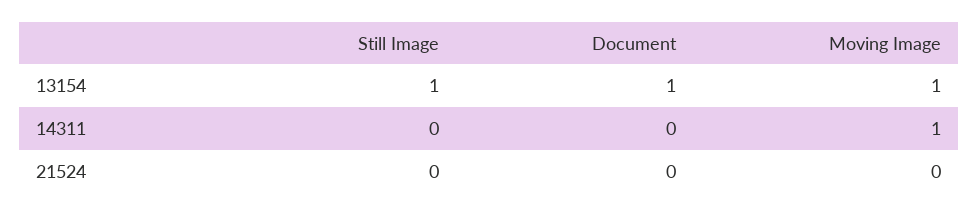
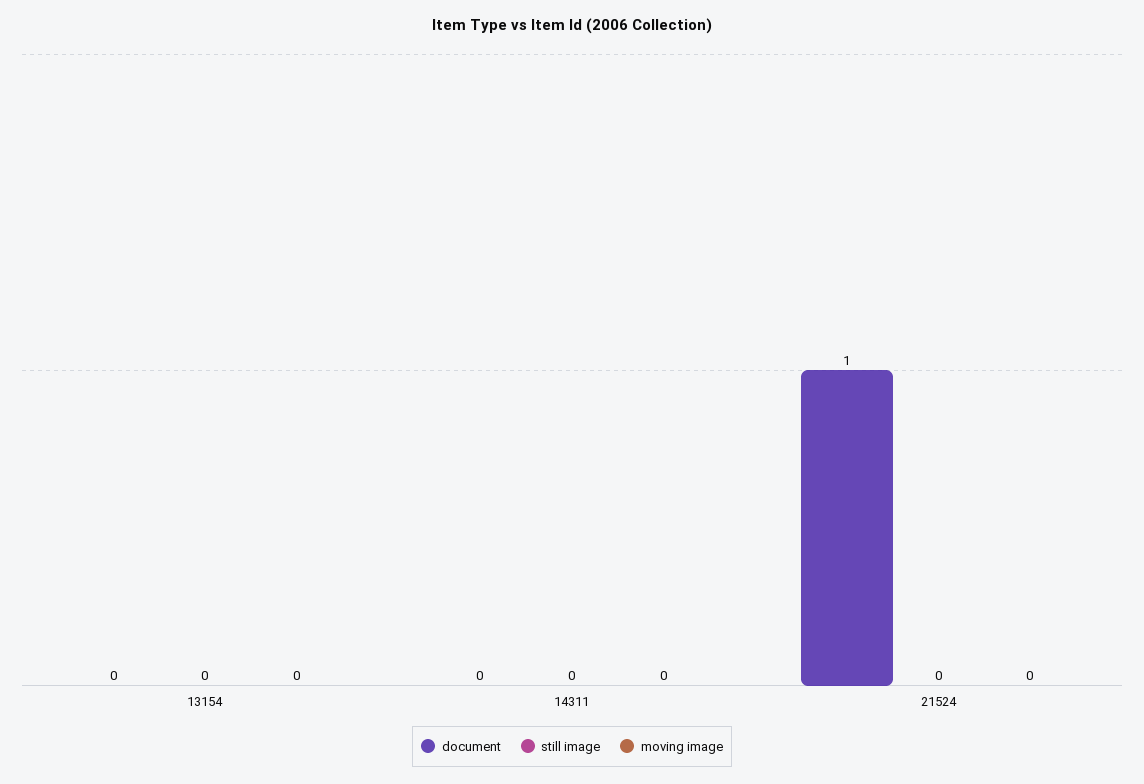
Still Image, 13154: 1 -> 0
Document, 13154: 1 -> 0
Moving Image, 13154: 1 -> 0
Moving Image, 14311: 1 -> 0
Document, 21524: 0 -> 1

